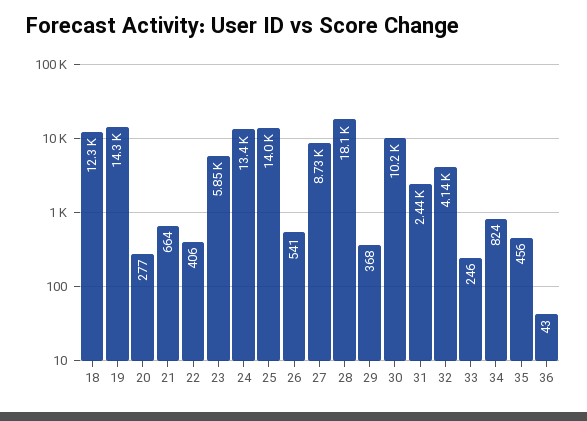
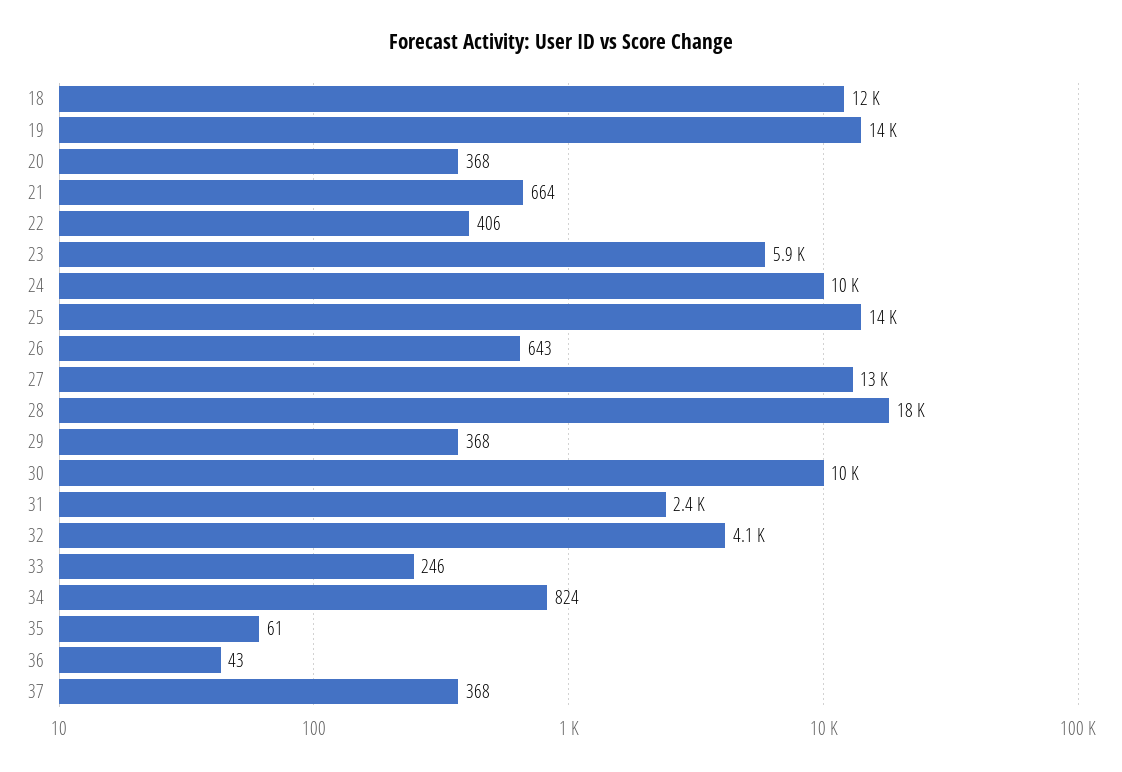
20: 277 -> 368
24: 13400 -> 10000
26: 541 -> 643
27: 8730 -> 13000
35: 456 -> 61
37: none -> 368

